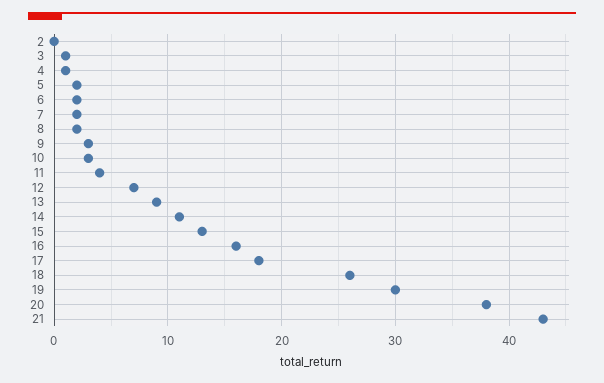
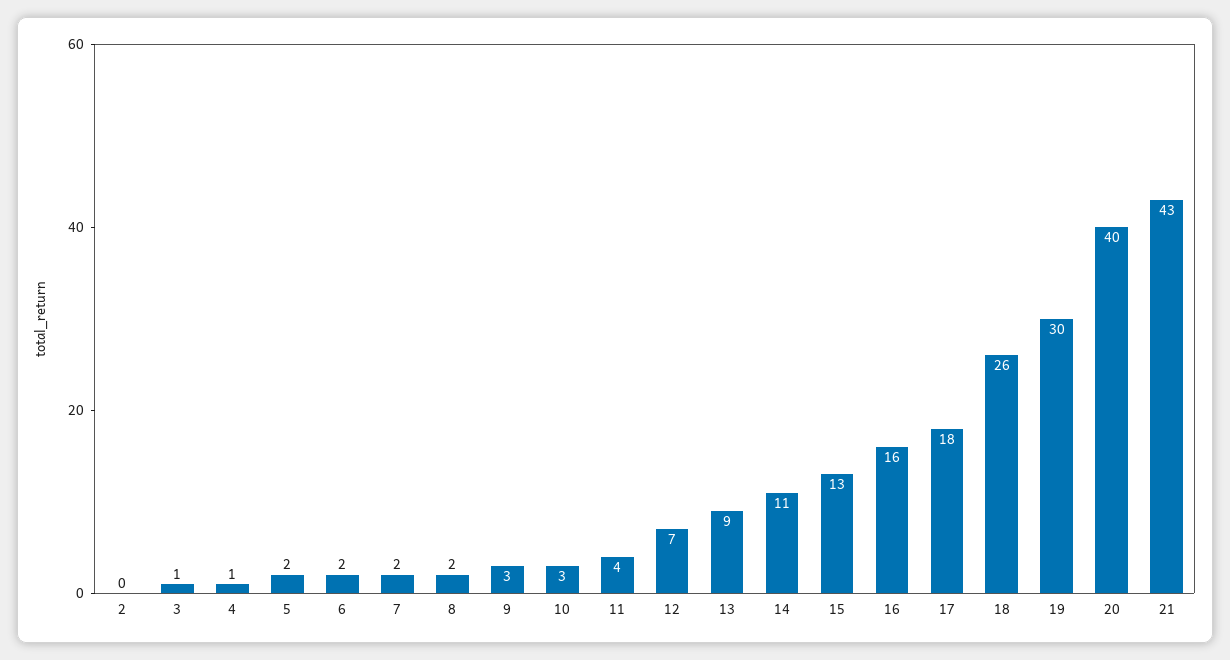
20: 38 -> 40

